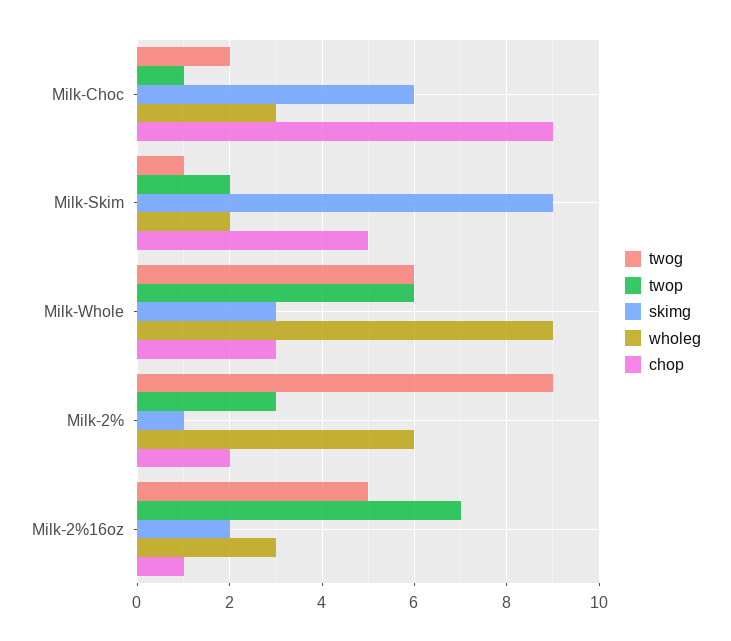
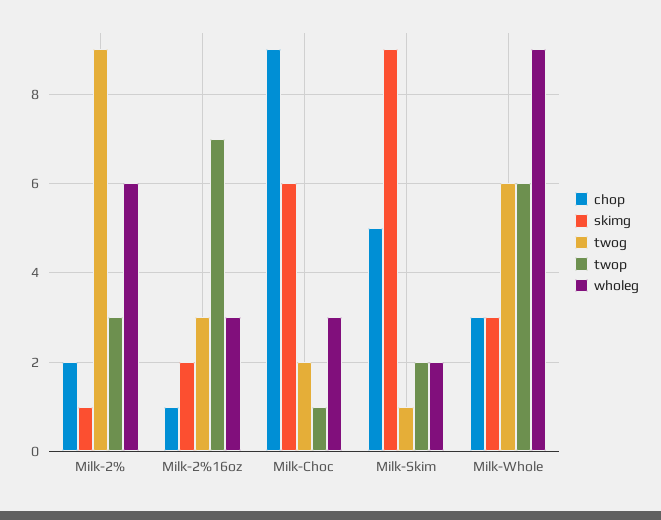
twog, Milk-2%16oz: 5 -> 3

